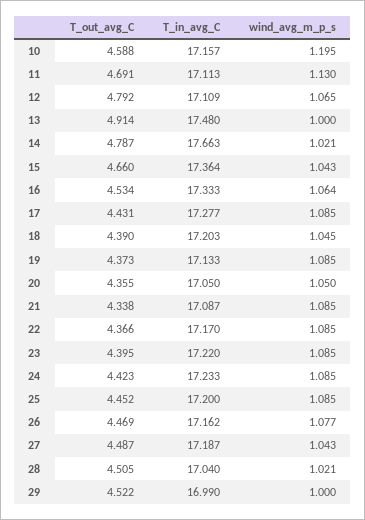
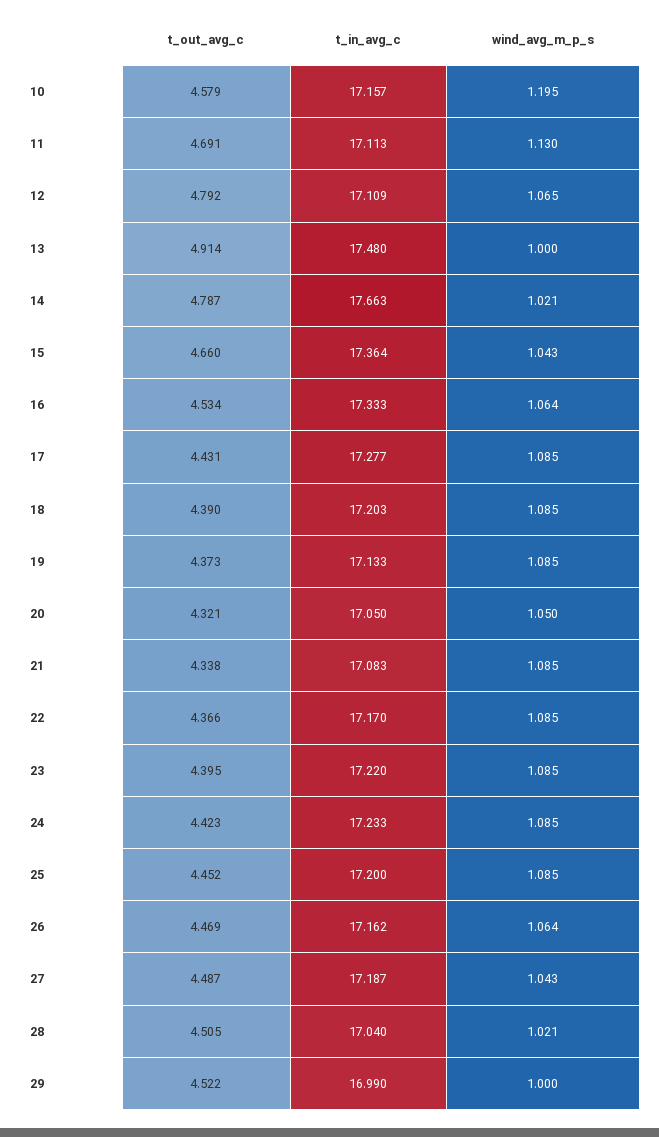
T_out_avg_C, 10: 4.588 -> 4.579
wind_avg_m_p_s, 18: 1.045 -> 1.085
T_out_avg_C, 20: 4.355 -> 4.321
T_in_avg_C, 21: 17.087 -> 17.083
wind_avg_m_p_s, 26: 1.077 -> 1.064

